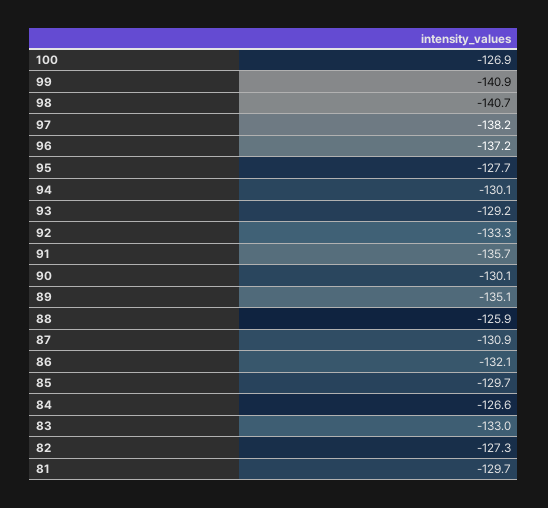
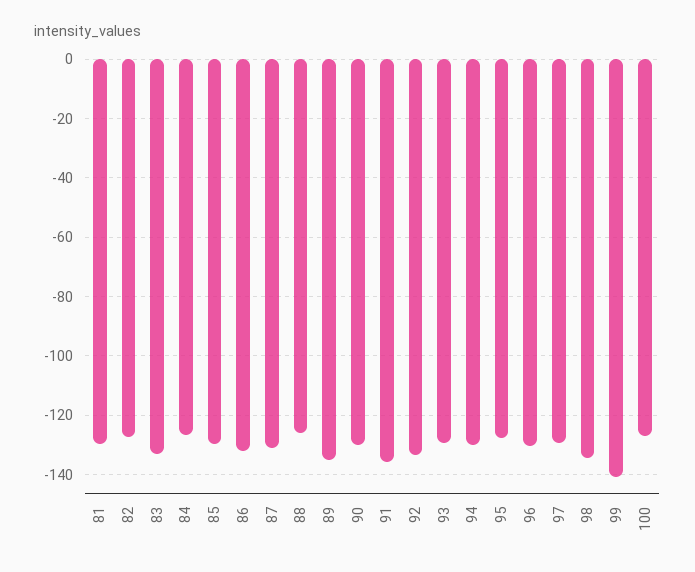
98: -140.7 -> -135
97: -138.2 -> -130
96: -137.2 -> -130

